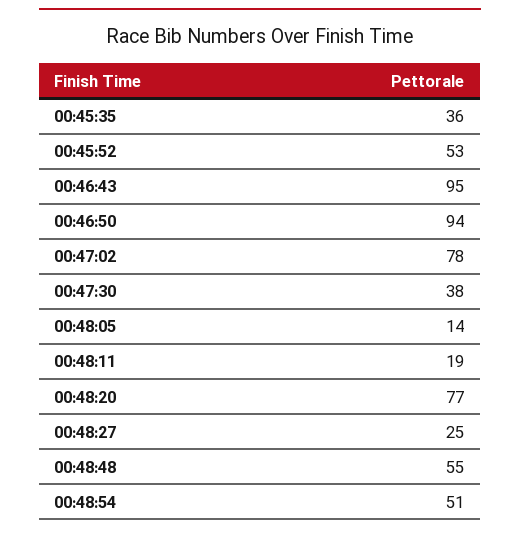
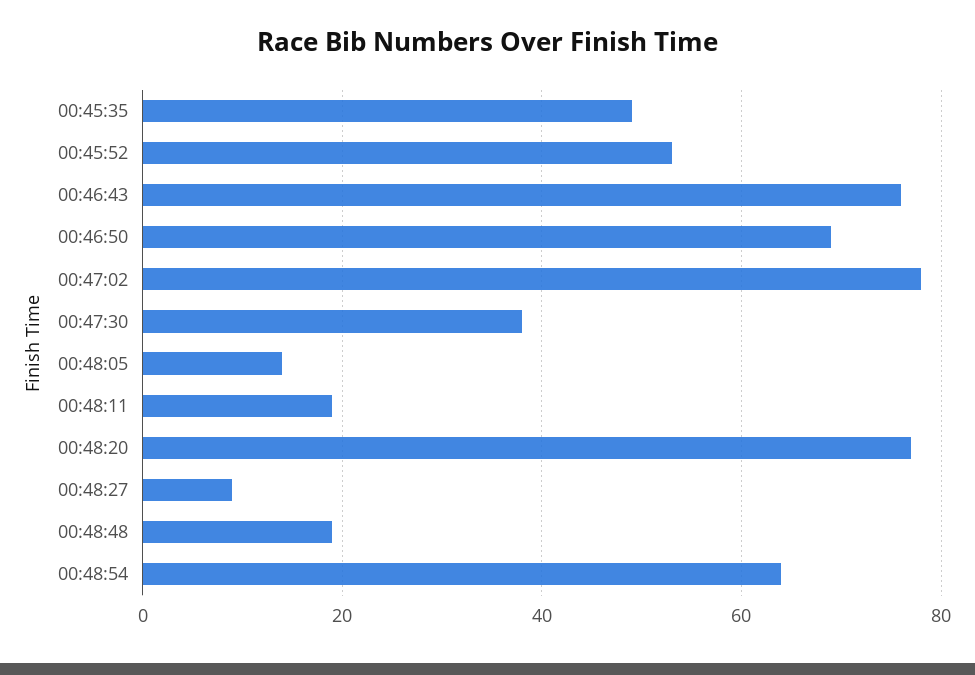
00:45:35: 36 -> 50
00:46:43: 95 -> 75
00:46:50: 94 -> 70
00:48:27: 25 -> 10
00:48:48: 55 -> 20
00:48:54: 51 -> 65

